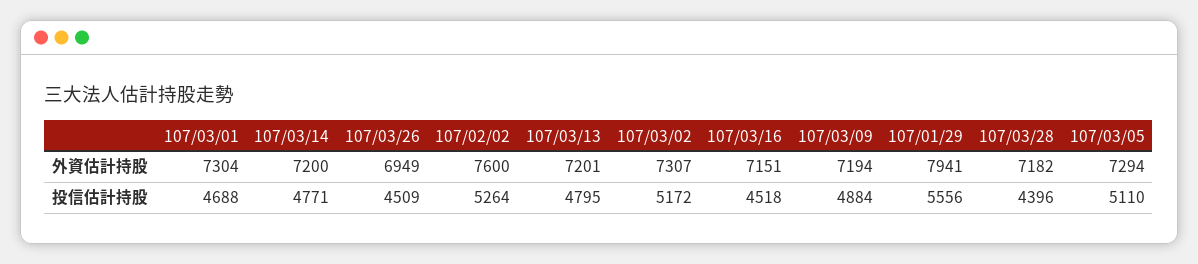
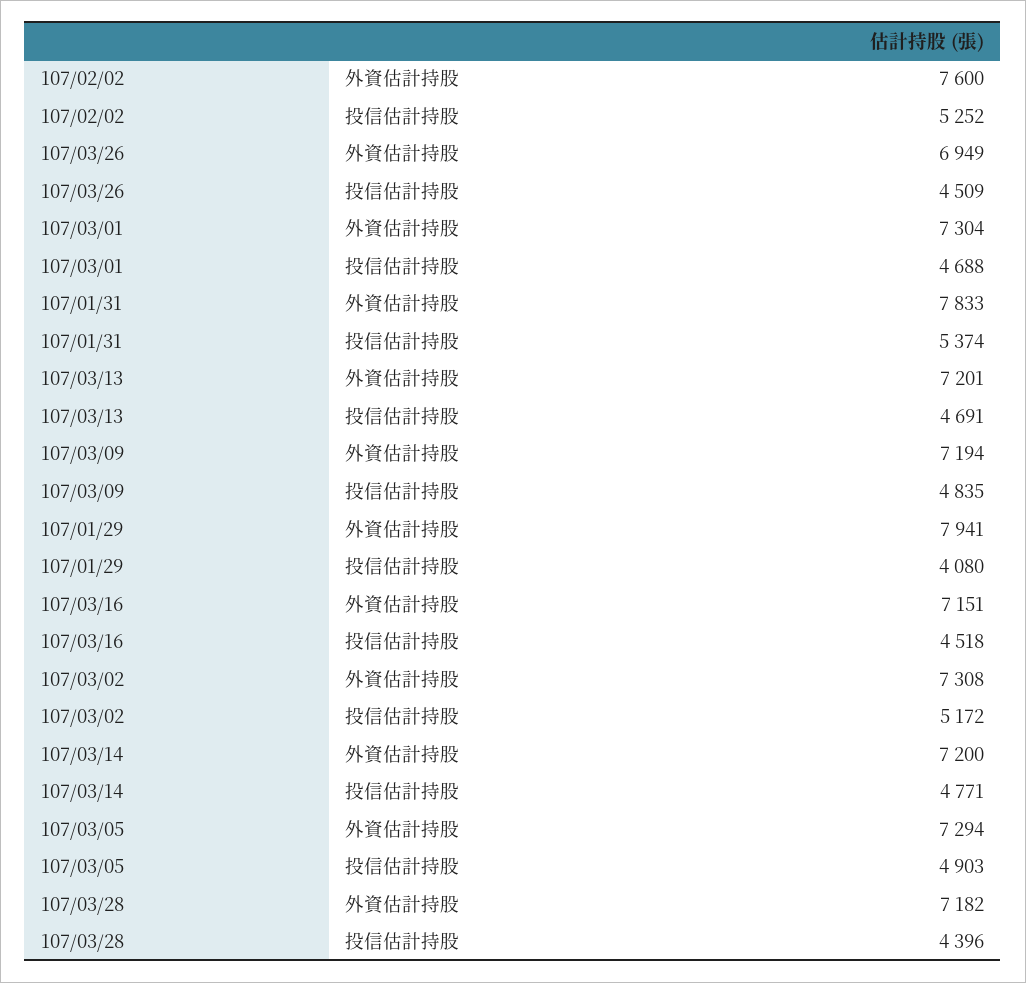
107/03/02, 外資估計持股: 7307 -> 7308
107/02/02, 投信估計持股: 5264 -> 5252
107/03/13, 投信估計持股: 4795 -> 4691
107/03/09, 投信估計持股: 4884 -> 4835
107/01/29, 投信估計持股: 5556 -> 4080
107/03/05, 投信估計持股: 5110 -> 4903
107/01/31, 外資估計持股: none -> 7833
107/01/31, 投信估計持股: none -> 5374

